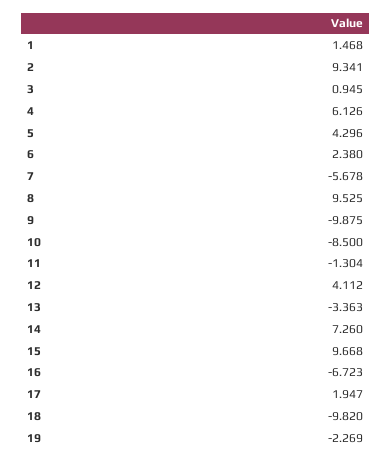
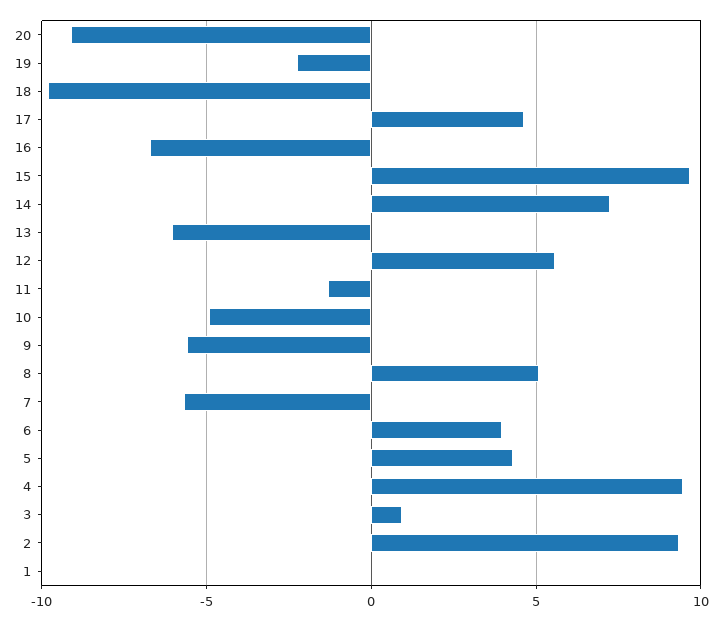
1: 1.468 -> 0
4: 6.126 -> 9.5
6: 2.38 -> 4
8: 9.525 -> 5
9: -9.875 -> -5.5
10: -8.5 -> -5
12: 4.112 -> 5.5
13: -3.363 -> -6
17: 1.947 -> 4.5
20: none -> -9

